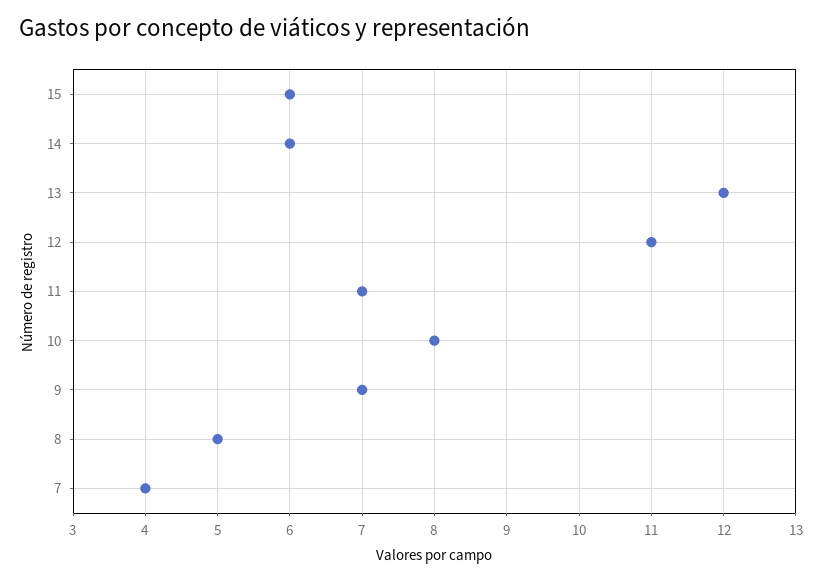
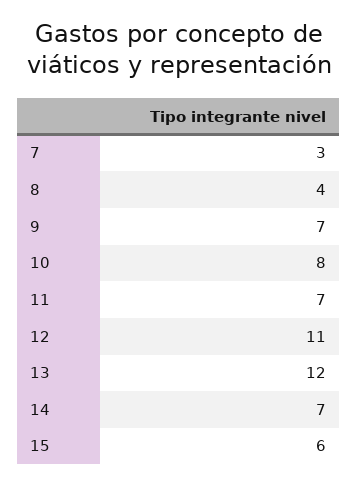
14: 6 -> 7
8: 5 -> 4
7: 4 -> 3

